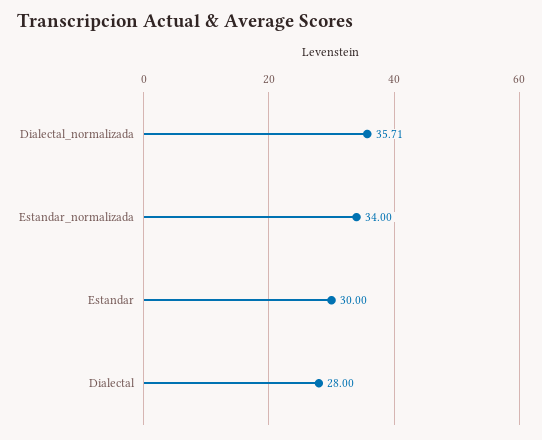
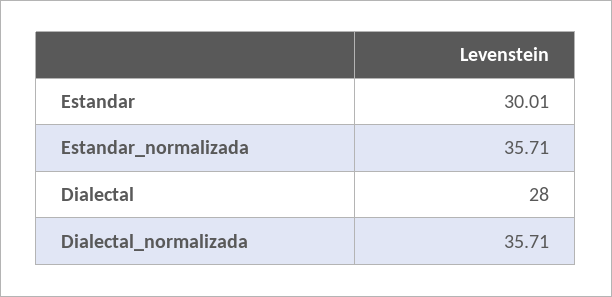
Estandar_normalizada: 34 -> 35.71
Estandar: 30 -> 30.01

